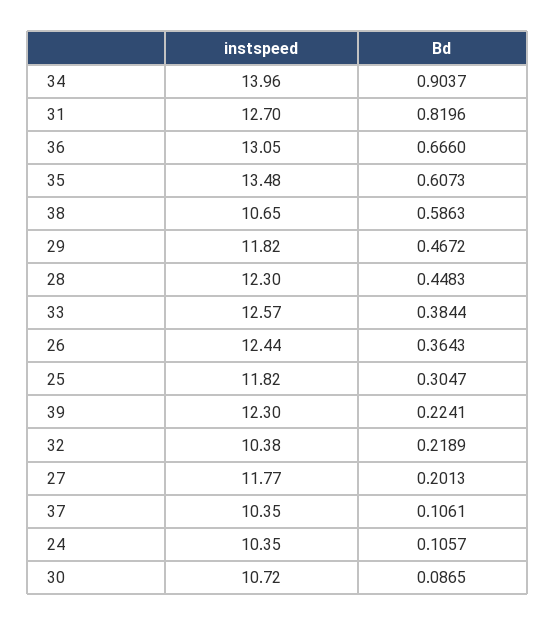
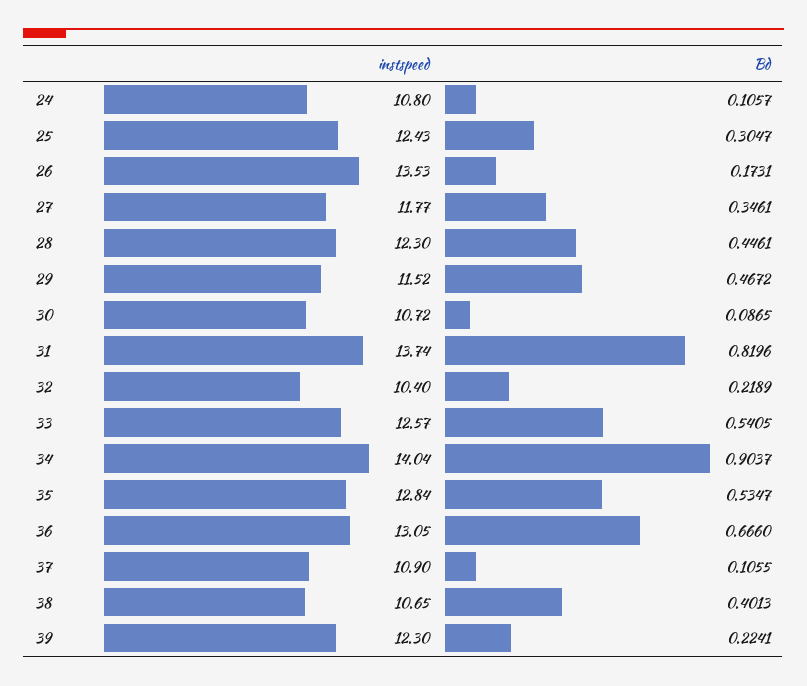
instspeed, 34: 13.96 -> 14.04
instspeed, 31: 12.7 -> 13.74
instspeed, 35: 13.48 -> 12.84
Bd, 35: 0.6073 -> 0.5347
Bd, 38: 0.5863 -> 0.4013
instspeed, 29: 11.82 -> 11.52
Bd, 28: 0.4483 -> 0.4461
Bd, 33: 0.3844 -> 0.5405
instspeed, 26: 12.44 -> 13.53
Bd, 26: 0.3643 -> 0.1731
instspeed, 25: 11.82 -> 12.43
instspeed, 32: 10.38 -> 10.4
Bd, 27: 0.2013 -> 0.3461
instspeed, 37: 10.35 -> 10.9
Bd, 37: 0.1061 -> 0.1055
instspeed, 24: 10.35 -> 10.8

